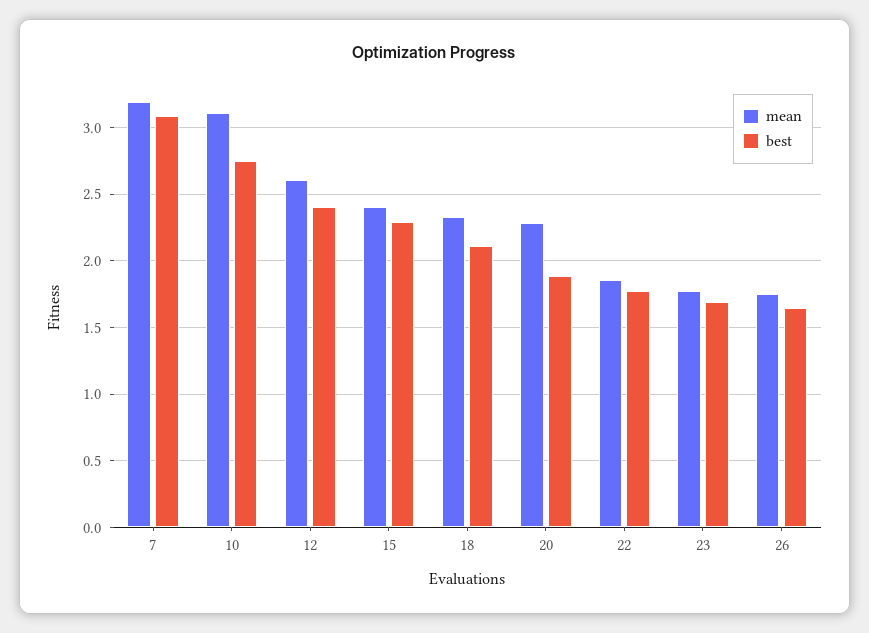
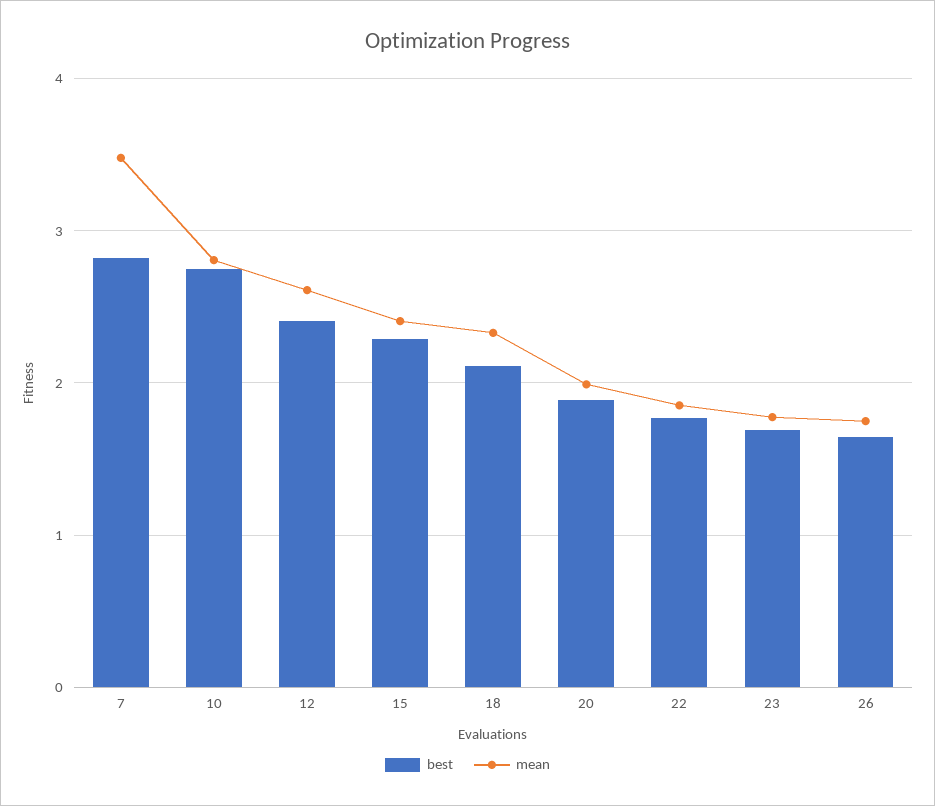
mean, 7: 3.2 -> 3.5
best, 7: 3.1 -> 2.8
mean, 10: 3.1 -> 2.8
mean, 20: 2.3 -> 2

